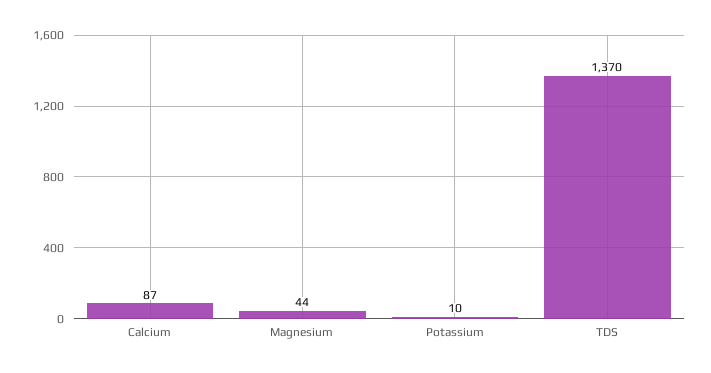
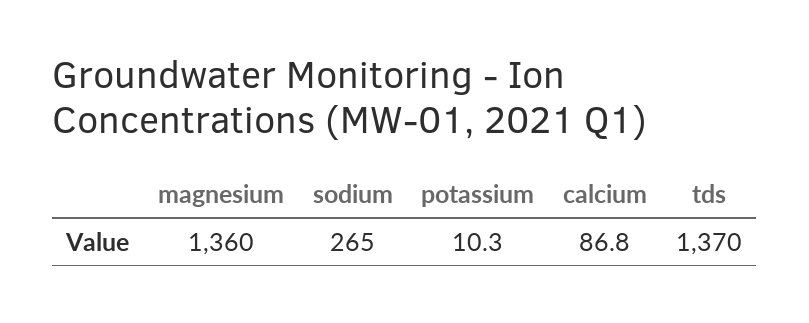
Magnesium: 44 -> 1360
sodium: none -> 265

